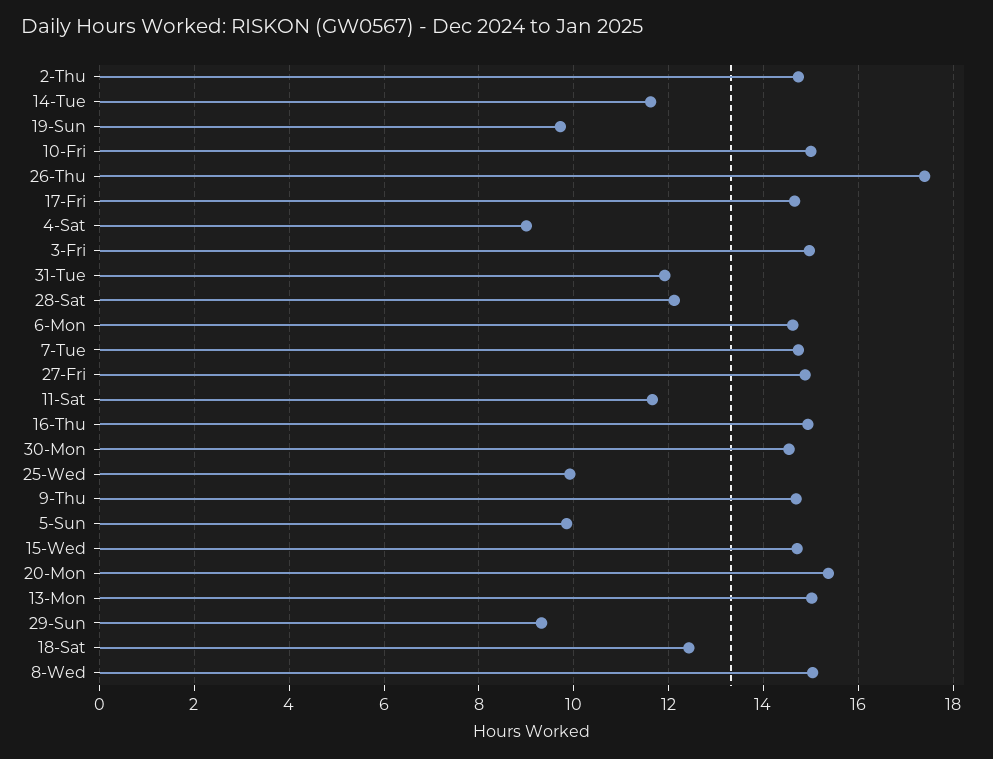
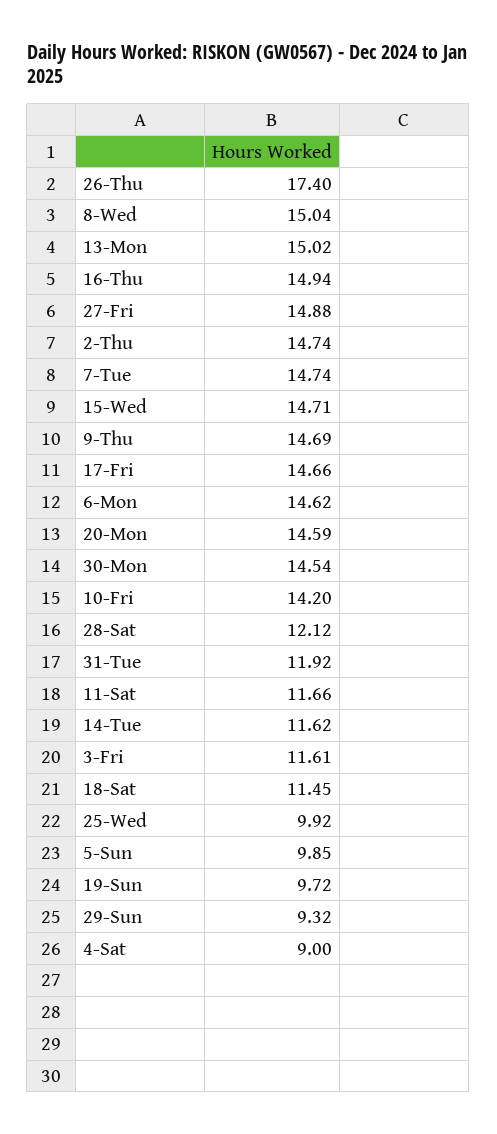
10-Fri: 15 -> 14.2
3-Fri: 15 -> 11.61
20-Mon: 15.4 -> 14.59
18-Sat: 12.4 -> 11.45

